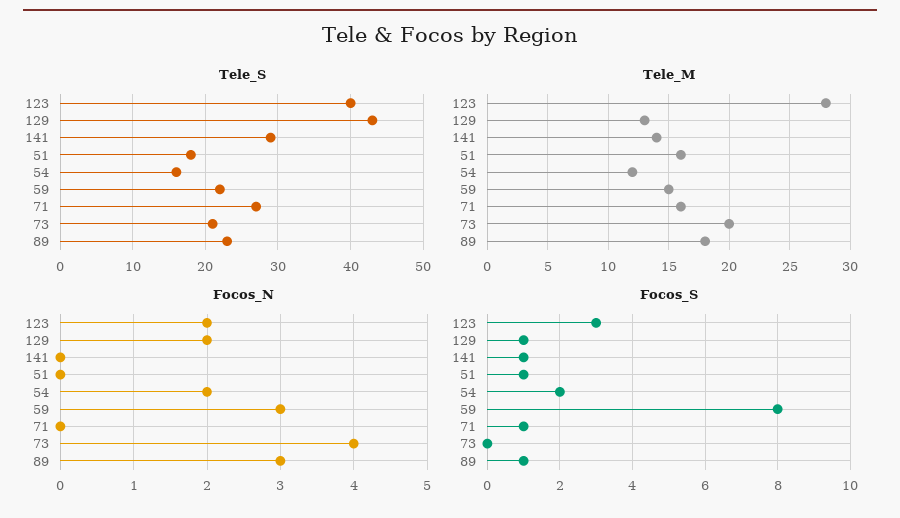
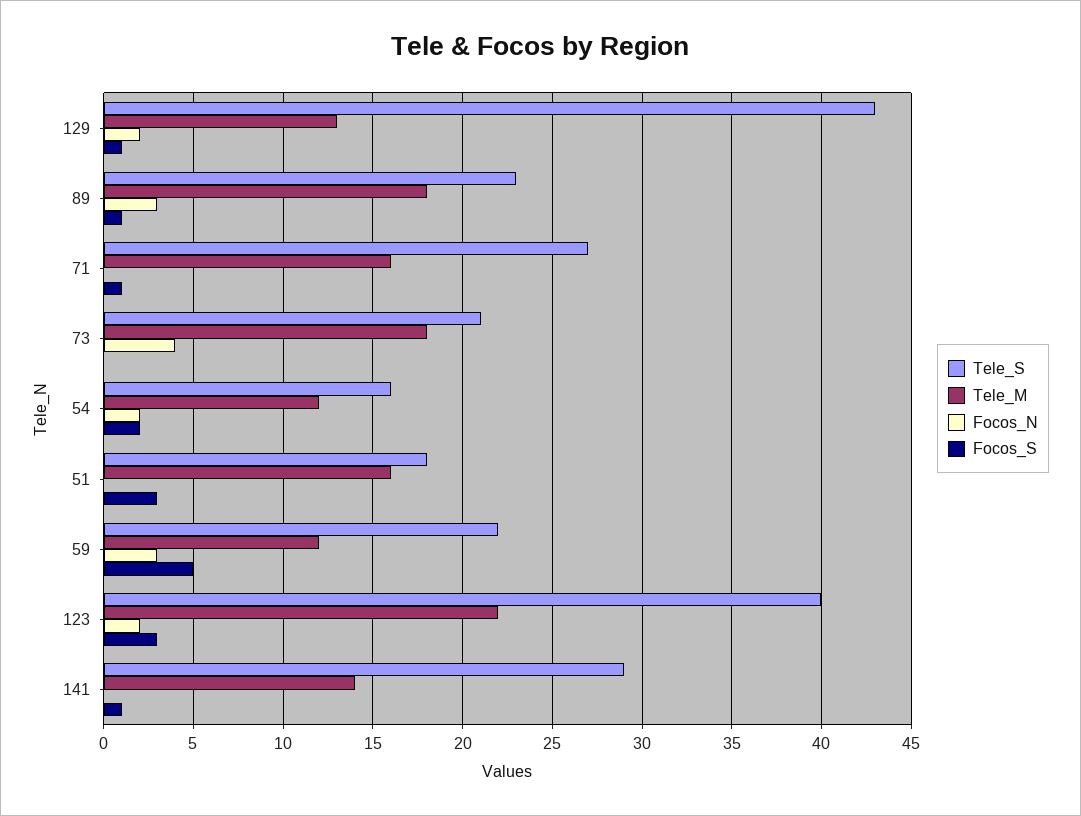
Tele_M, 123: 28 -> 22
Tele_M, 59: 15 -> 12
Tele_M, 73: 20 -> 18
Focos_S, 51: 1 -> 3
Focos_S, 59: 8 -> 5

